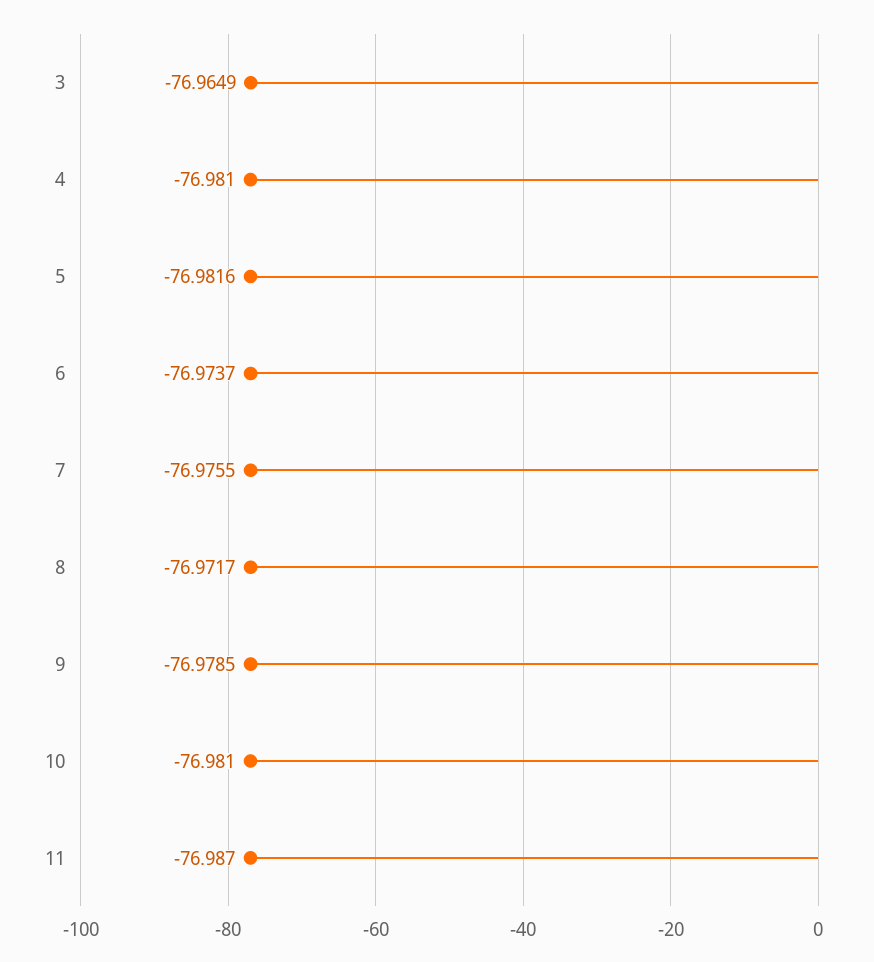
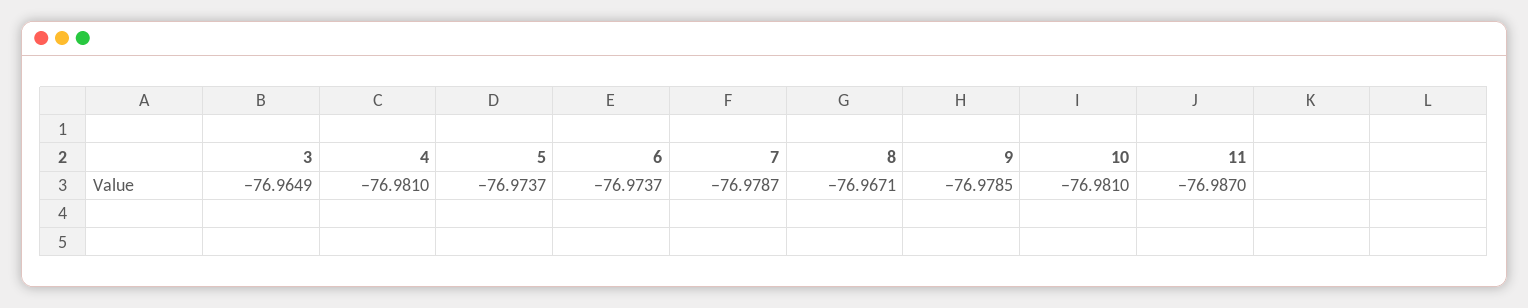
5: -76.9816 -> -76.9737
7: -76.9755 -> -76.9787
8: -76.9717 -> -76.9671

